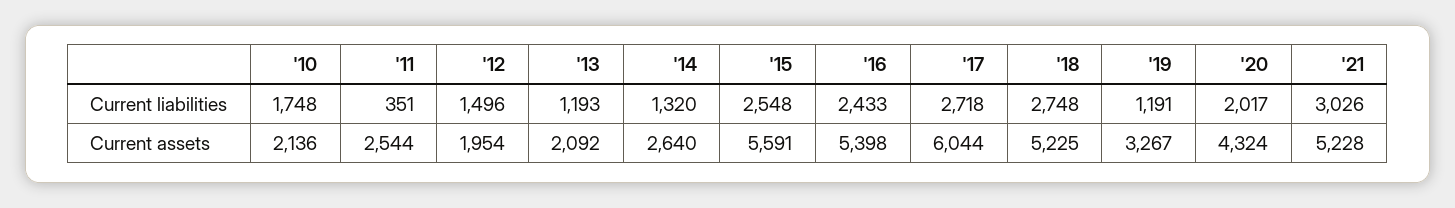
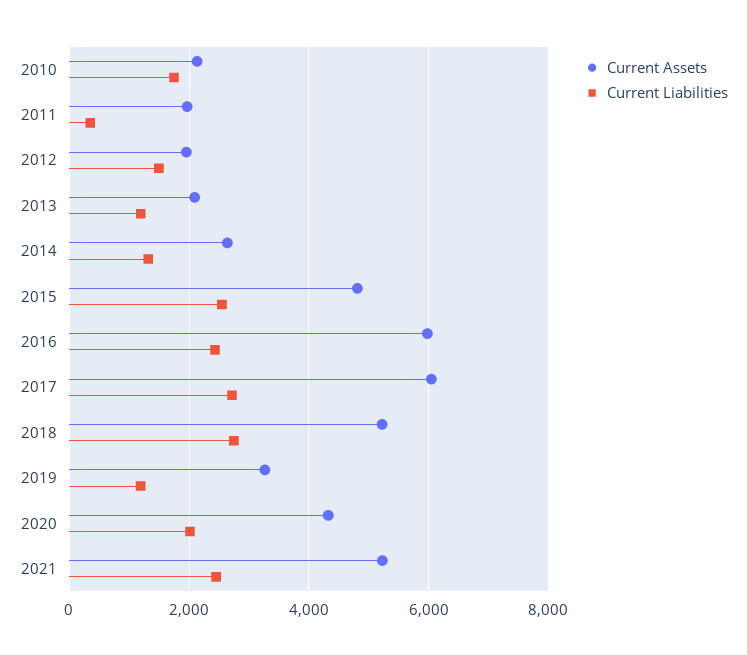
Current liabilities, '21: 3026 -> 2400
Current assets, '11: 2544 -> 2000
Current assets, '15: 5591 -> 4800
Current assets, '16: 5398 -> 6000

